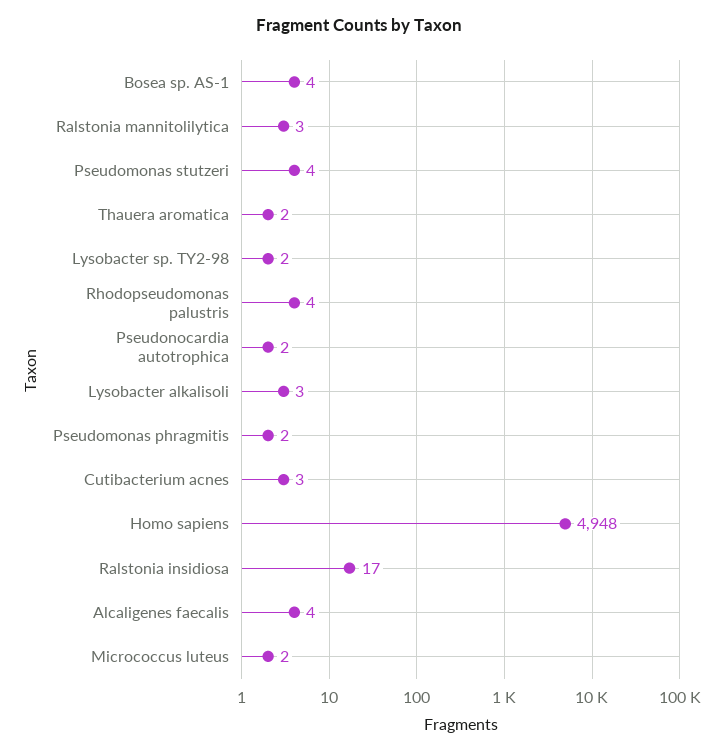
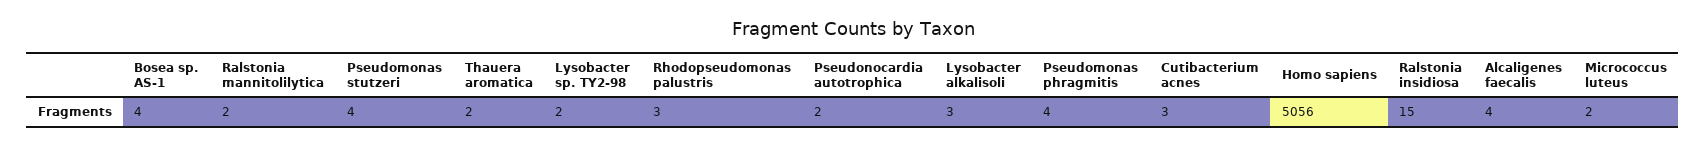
Ralstonia mannitolilytica: 3 -> 2
Rhodopseudomonas palustris: 4 -> 3
Pseudomonas phragmitis: 2 -> 4
Homo sapiens: 4948 -> 5056
Ralstonia insidiosa: 17 -> 15

